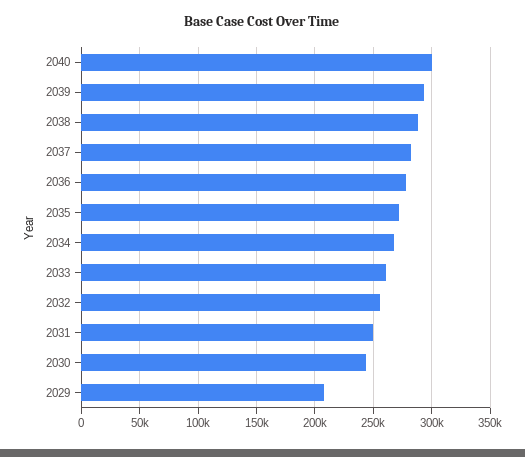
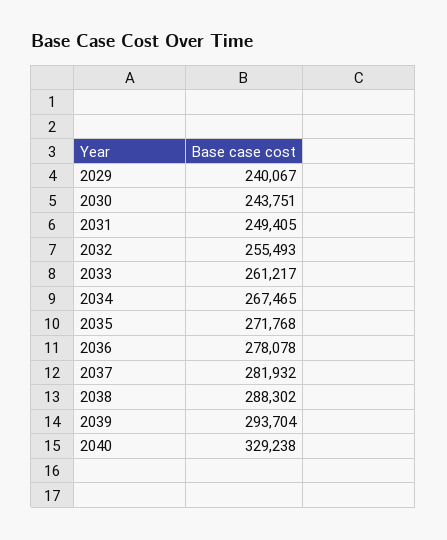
2040: 300000 -> 329238
2029: 210000 -> 240067

